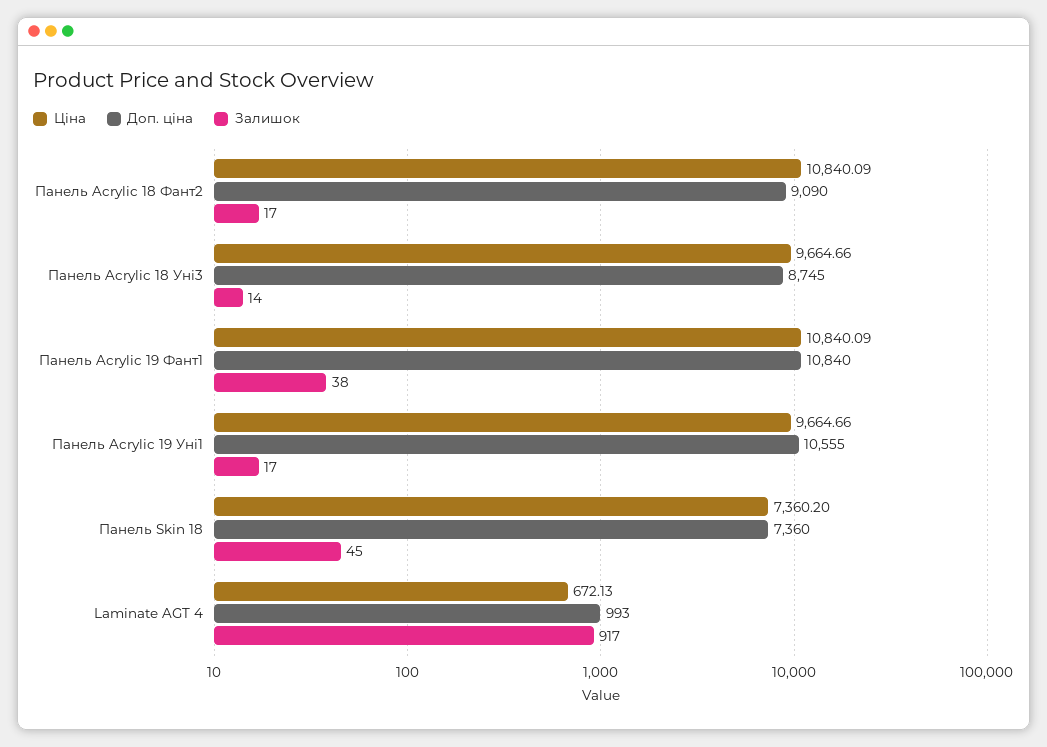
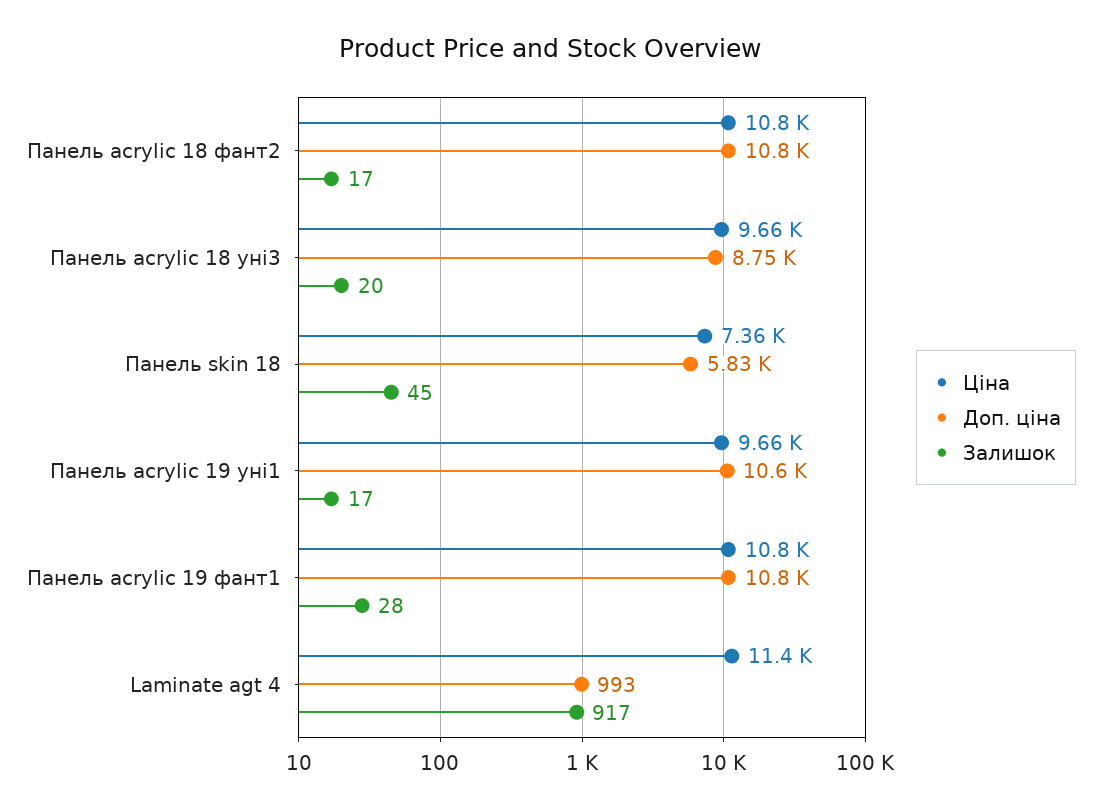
Доп. ціна, Панель Acrylic 18 Фант2: 9090 -> 10800
Залишок, Панель Acrylic 18 Уні3: 14 -> 20
Залишок, Панель Acrylic 19 Фант1: 38 -> 28
Доп. ціна, Панель Skin 18: 7360 -> 5830
Ціна, Laminate AGT 4: 672.13 -> 11400

